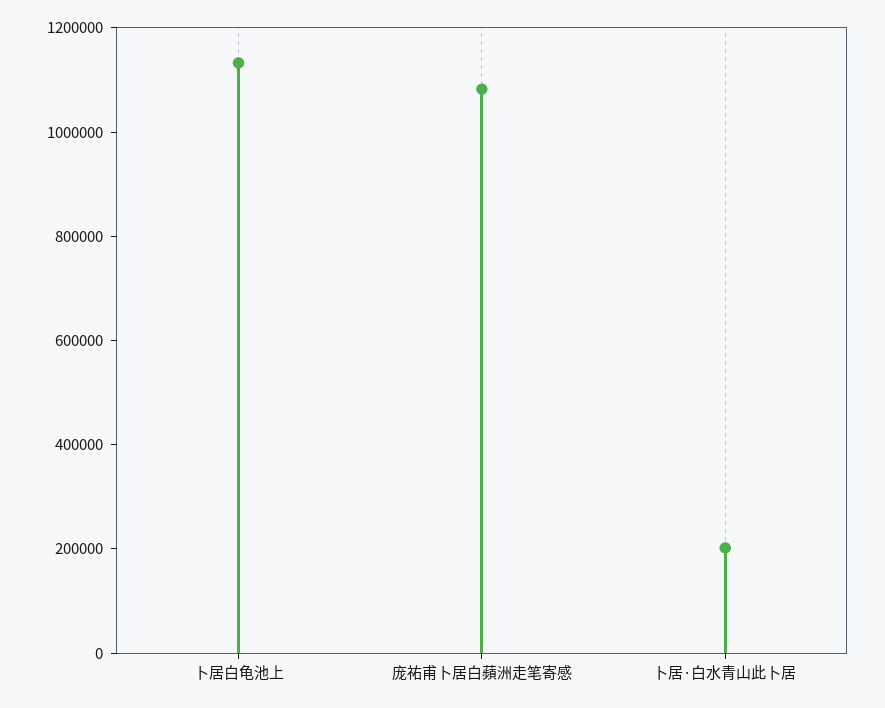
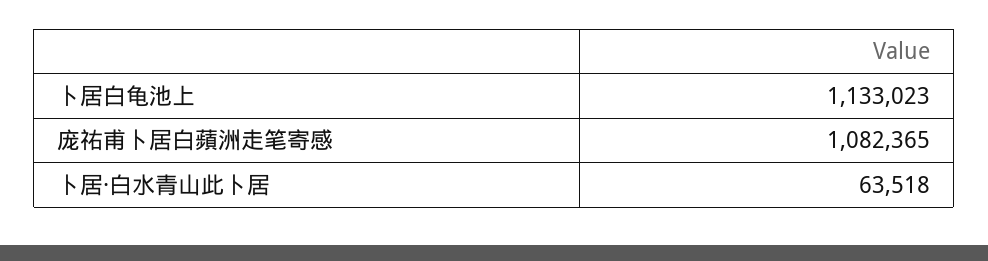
卜居·白水青山此卜居: 200000 -> 63518

